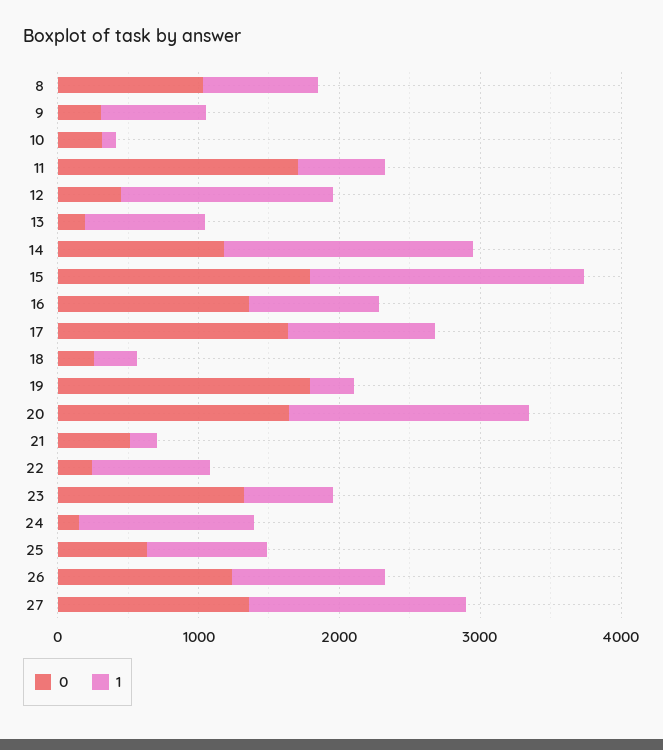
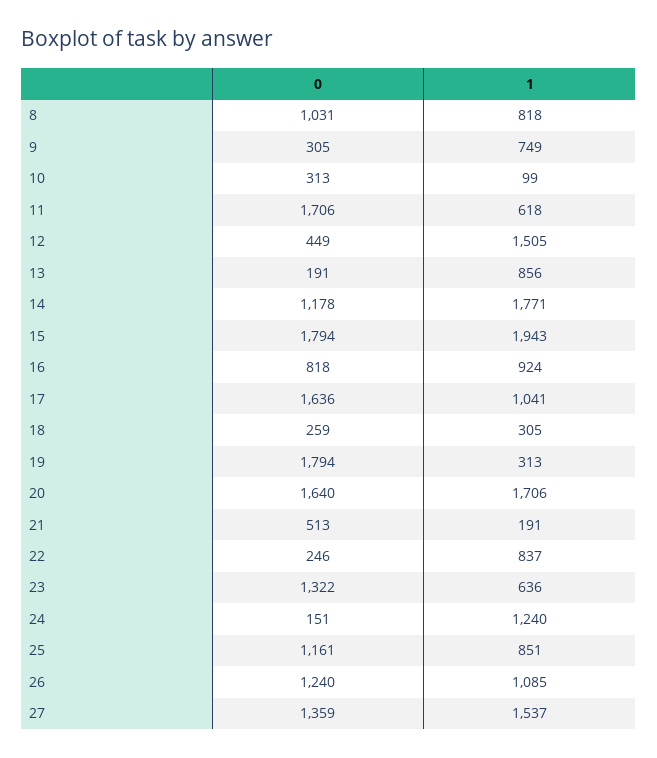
0, 16: 1400 -> 818
0, 25: 600 -> 1161

